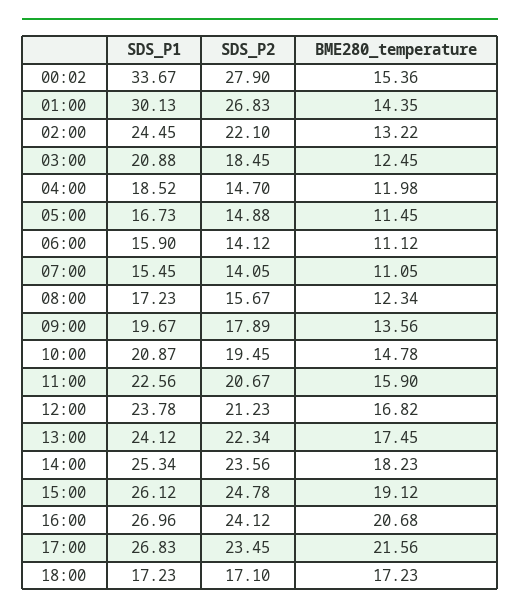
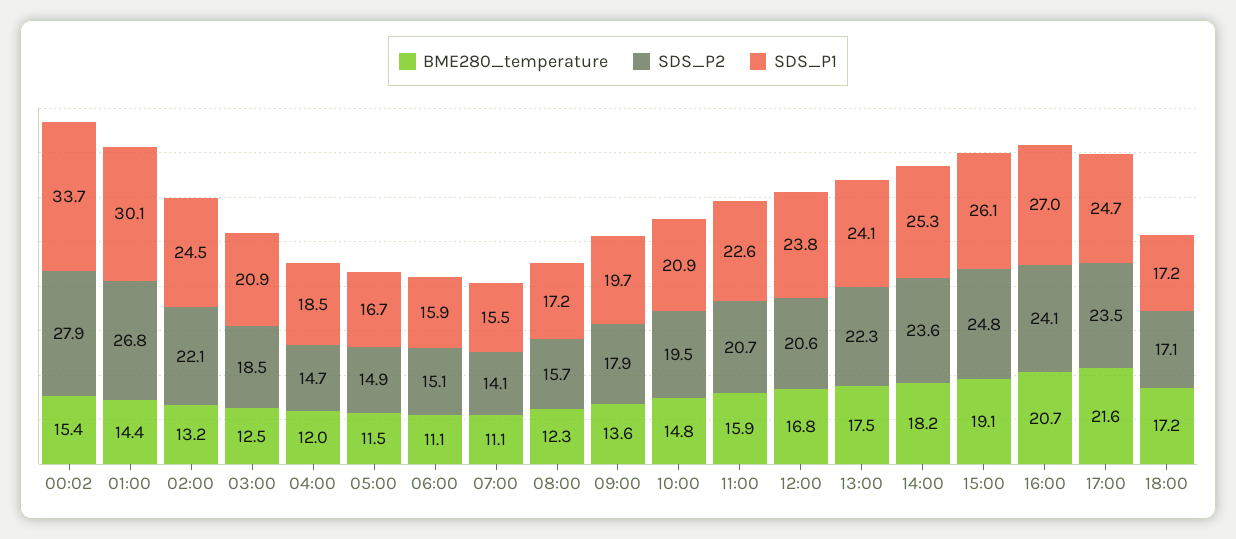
SDS_P2, 06:00: 14.12 -> 15.1
SDS_P2, 12:00: 21.23 -> 20.6
SDS_P1, 17:00: 26.83 -> 24.7

